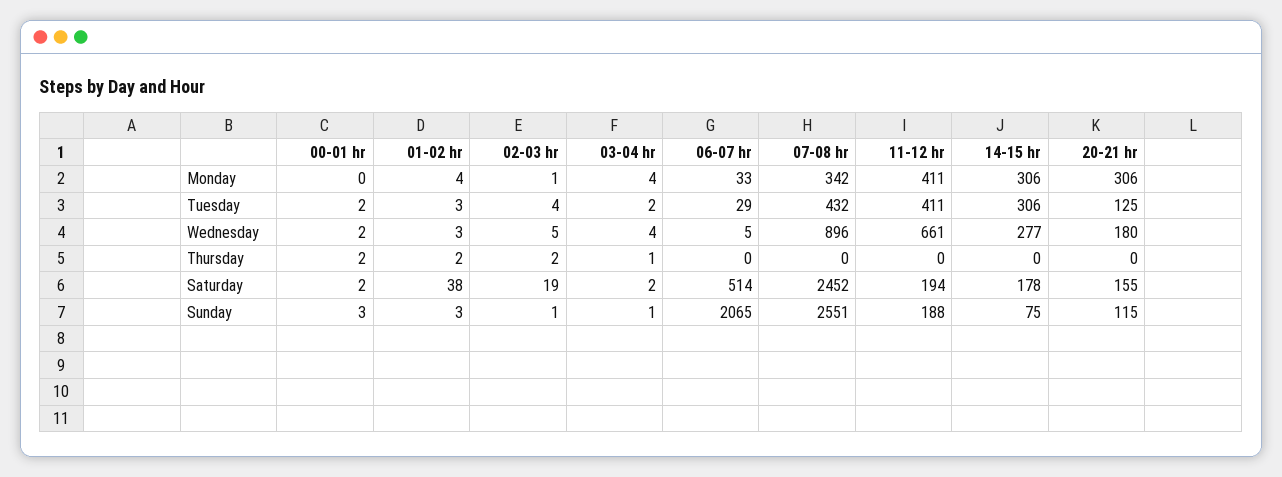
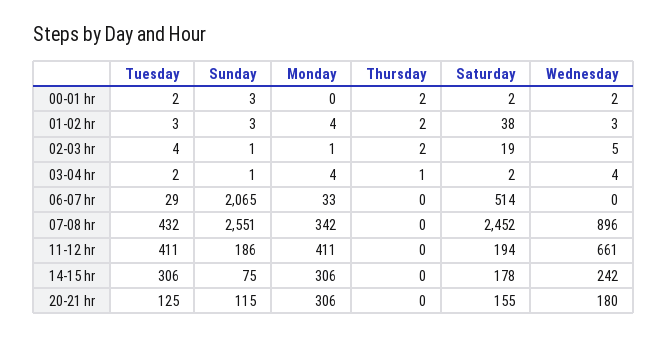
06-07 hr, Wednesday: 5 -> 0
14-15 hr, Wednesday: 277 -> 242
11-12 hr, Sunday: 188 -> 186

